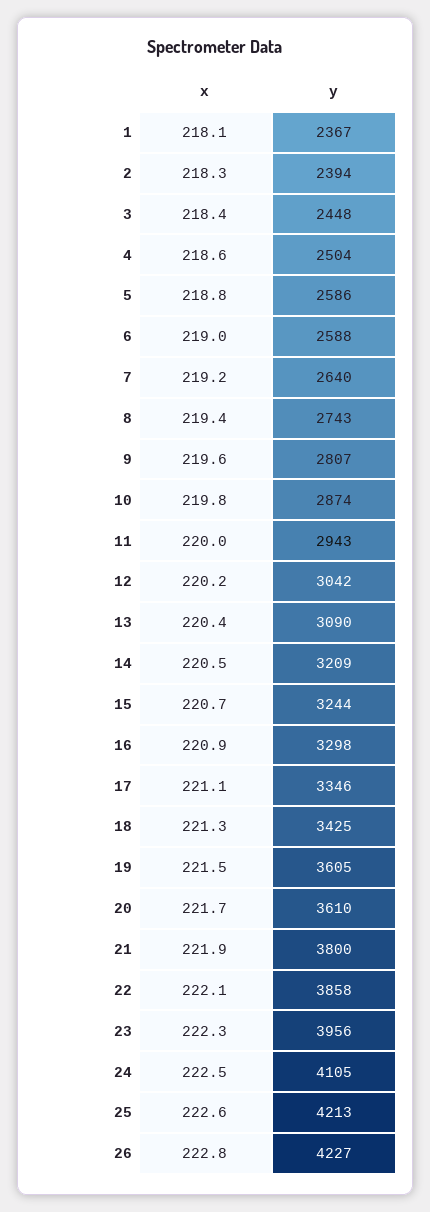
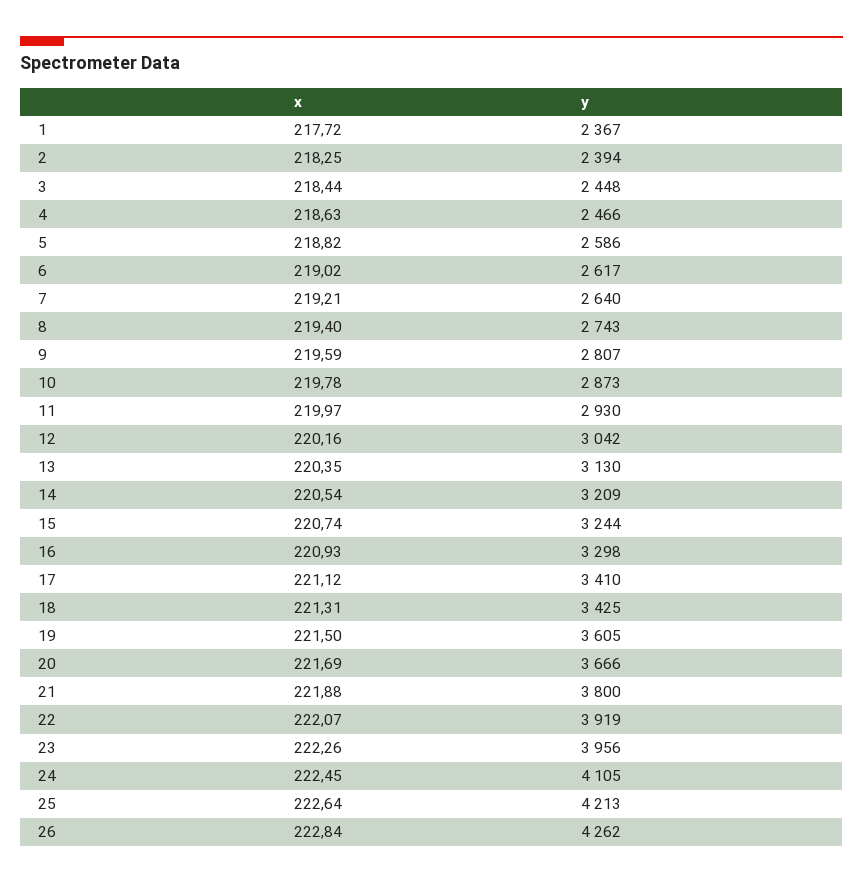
x, 1: 218.1 -> 217.72
y, 4: 2504 -> 2466
y, 6: 2588 -> 2617
y, 10: 2874 -> 2873
y, 11: 2943 -> 2930
y, 13: 3090 -> 3130
y, 17: 3346 -> 3410
y, 20: 3610 -> 3666
y, 22: 3858 -> 3919
y, 26: 4227 -> 4262

